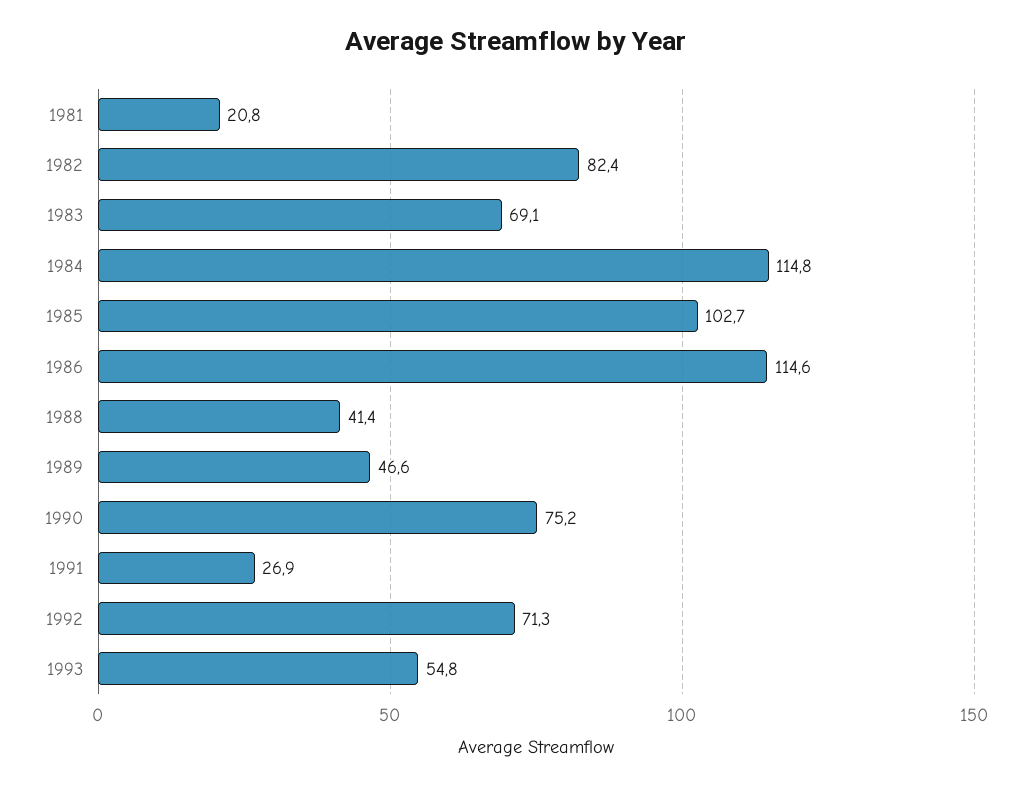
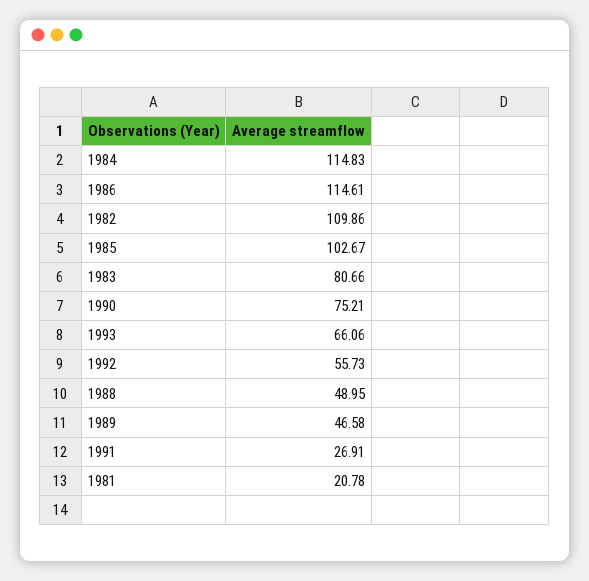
1982: 82.4 -> 109.86
1983: 69.1 -> 80.66
1988: 41.4 -> 48.95
1992: 71.3 -> 55.73
1993: 54.8 -> 66.06

